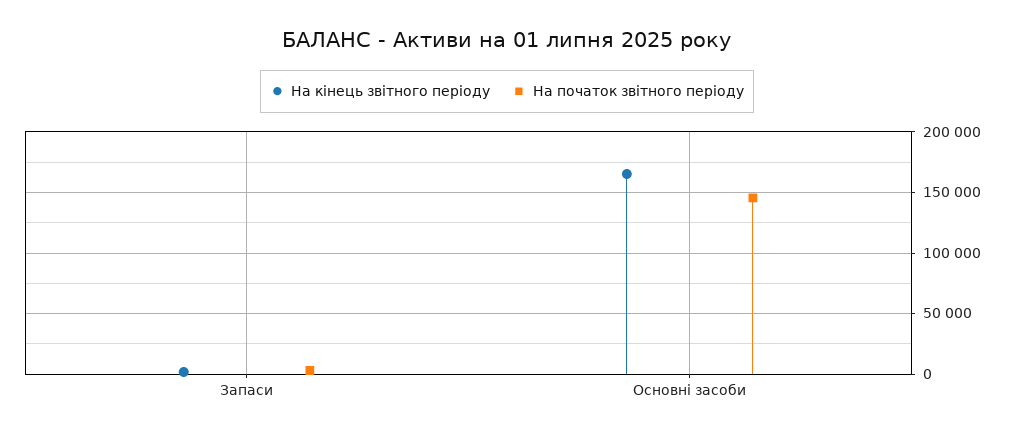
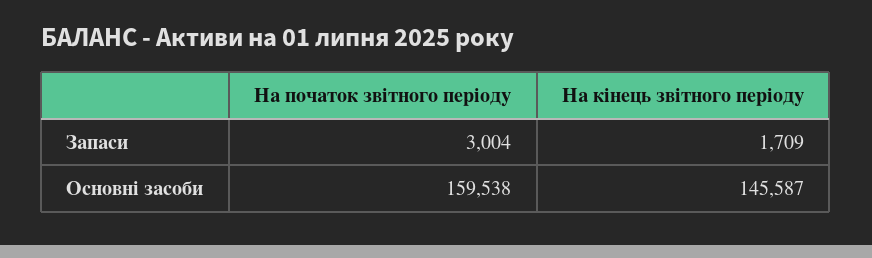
На кінець звітного періоду, Основні засоби: 165000 -> 145587
На початок звітного періоду, Основні засоби: 145000 -> 159538

